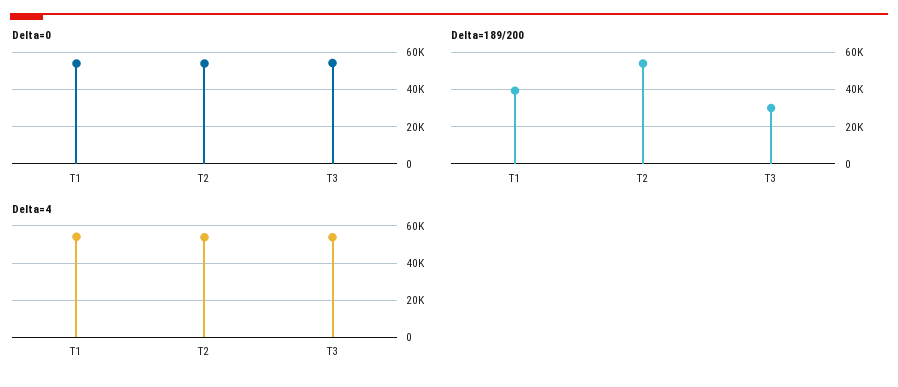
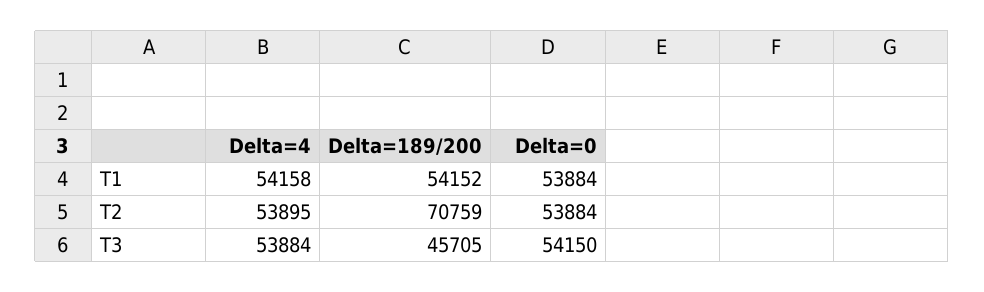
Delta=189/200, T1: 40000 -> 54152
Delta=189/200, T2: 55000 -> 70759
Delta=189/200, T3: 30000 -> 45705

